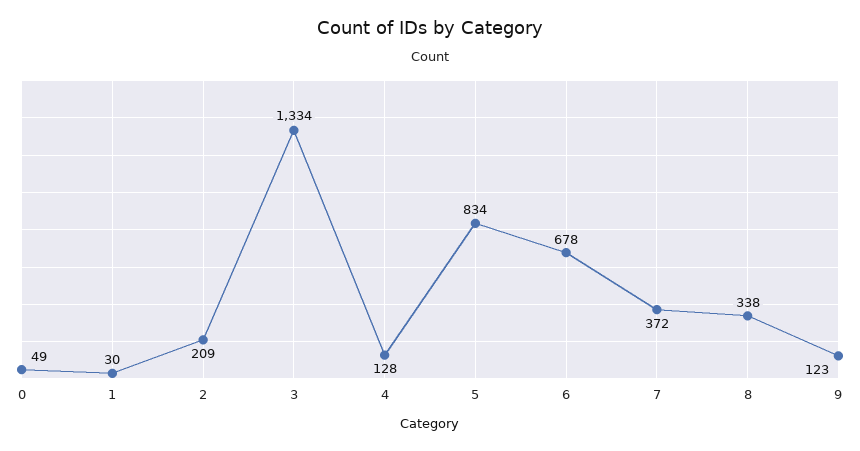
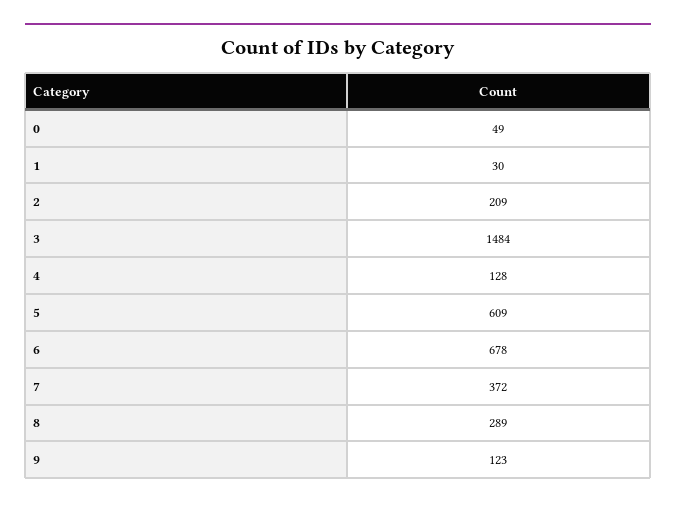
3: 1334 -> 1484
5: 834 -> 609
8: 338 -> 289

